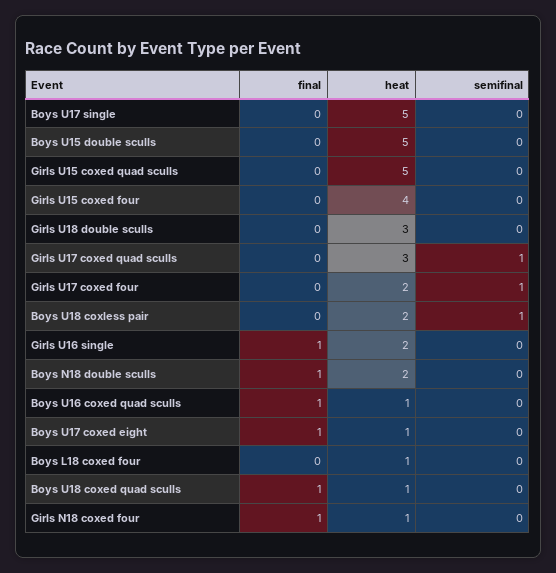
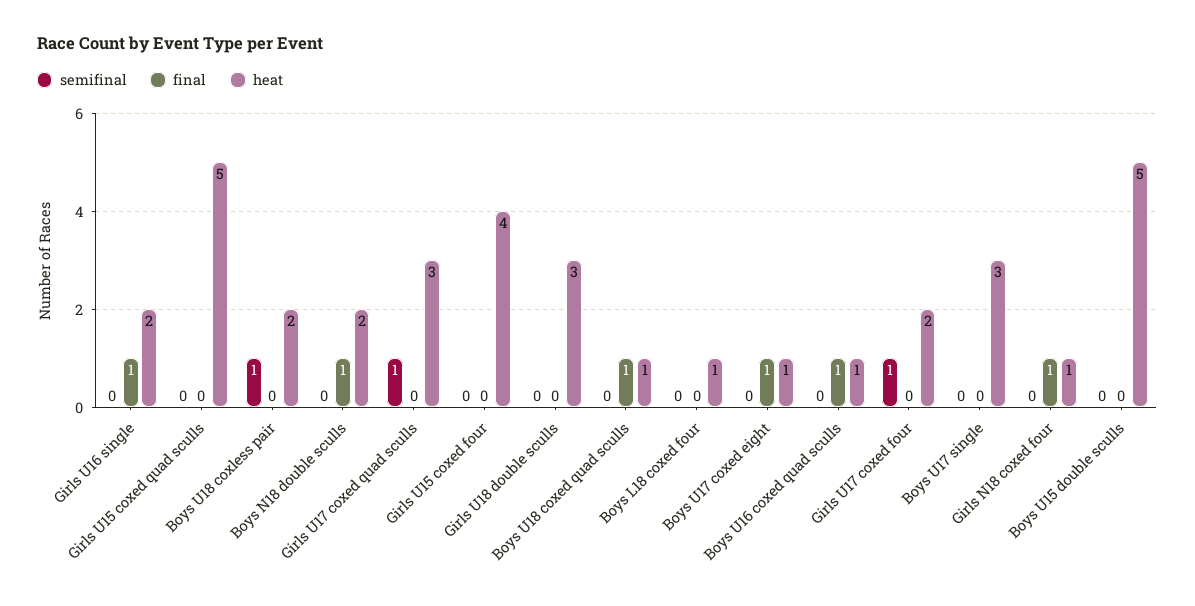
heat, Boys U17 single: 5 -> 3

